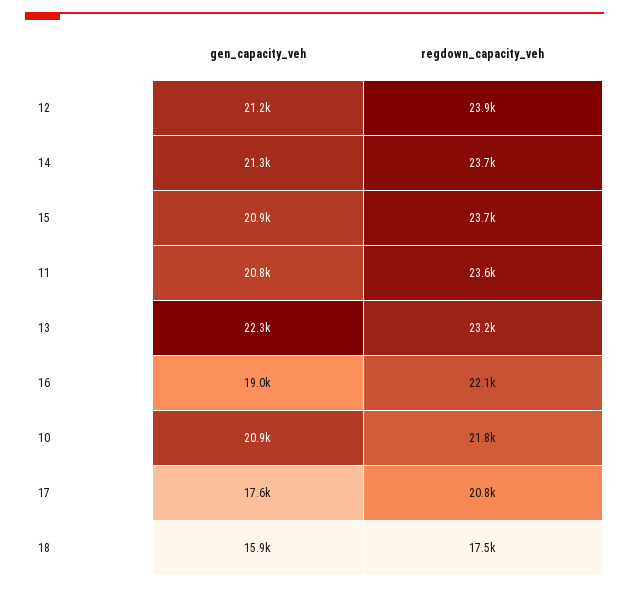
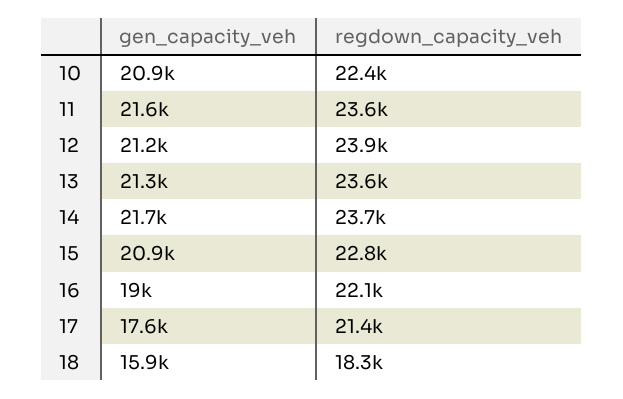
gen_capacity_veh, 14: 21300 -> 21700
regdown_capacity_veh, 15: 23700 -> 22800
gen_capacity_veh, 11: 20800 -> 21600
gen_capacity_veh, 13: 22300 -> 21300
regdown_capacity_veh, 13: 23200 -> 23600
regdown_capacity_veh, 10: 21800 -> 22400
regdown_capacity_veh, 17: 20800 -> 21400
regdown_capacity_veh, 18: 17500 -> 18300

